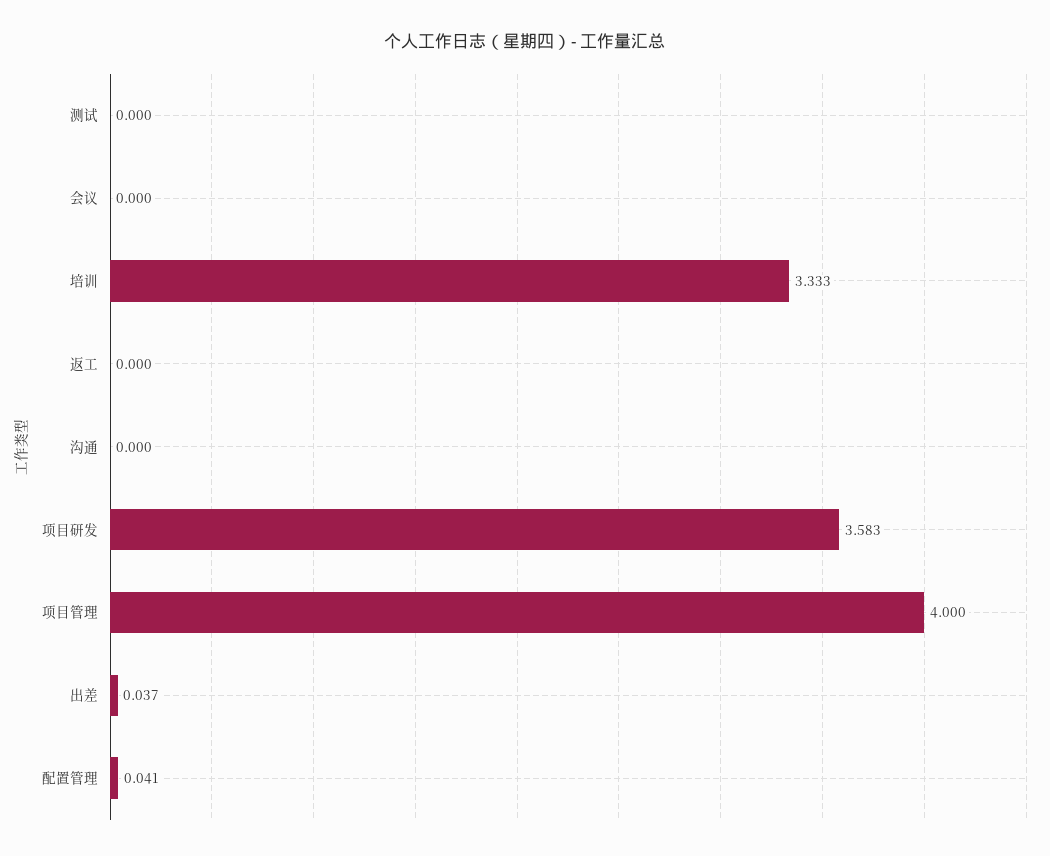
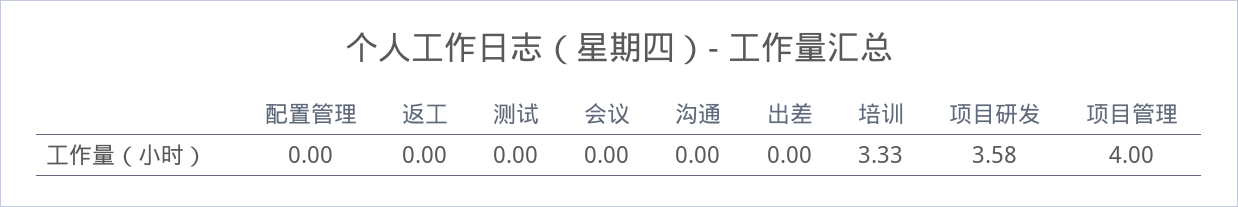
出差: 0.037 -> 0
配置管理: 0.041 -> 0

